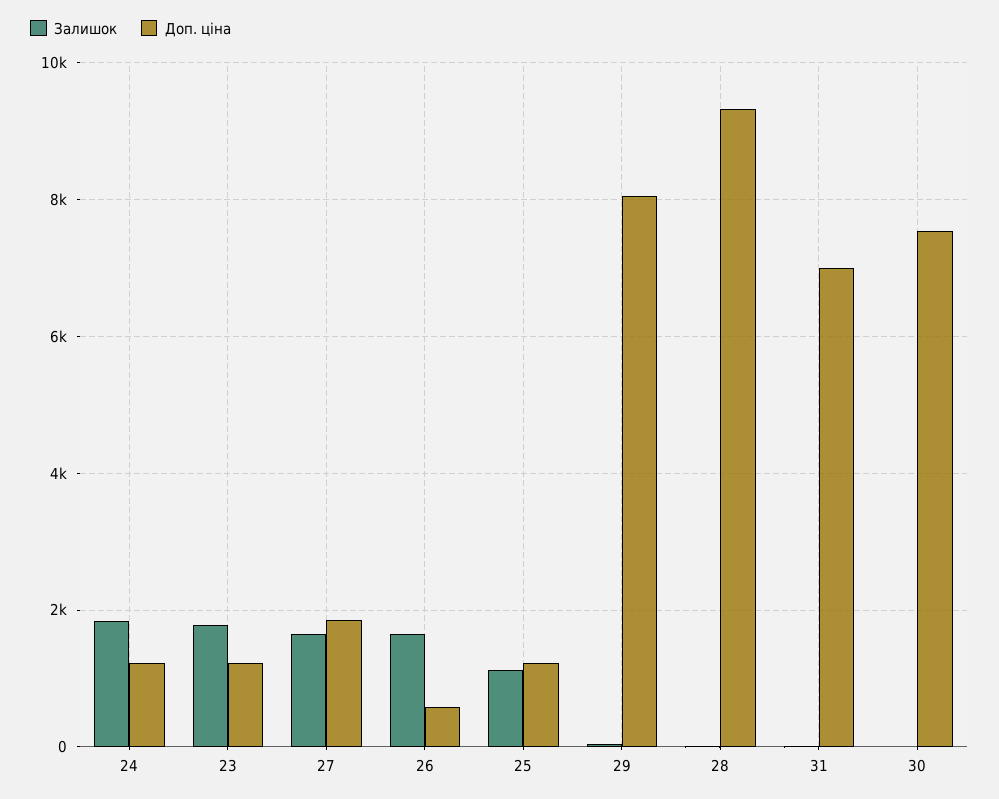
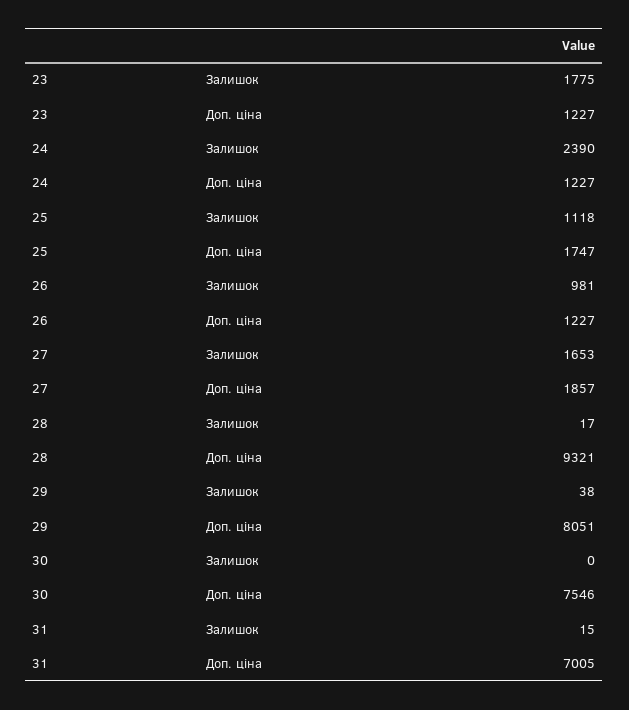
Залишок, 24: 1800 -> 2390
Залишок, 26: 1600 -> 981
Доп. ціна, 26: 600 -> 1227
Доп. ціна, 25: 1200 -> 1747

